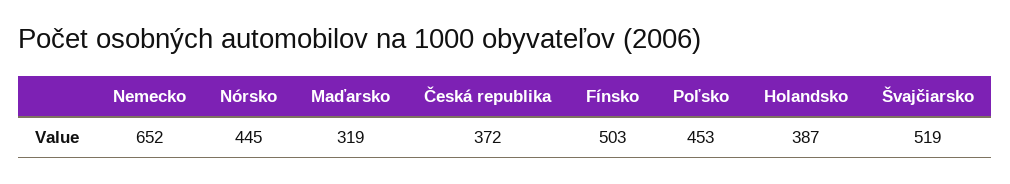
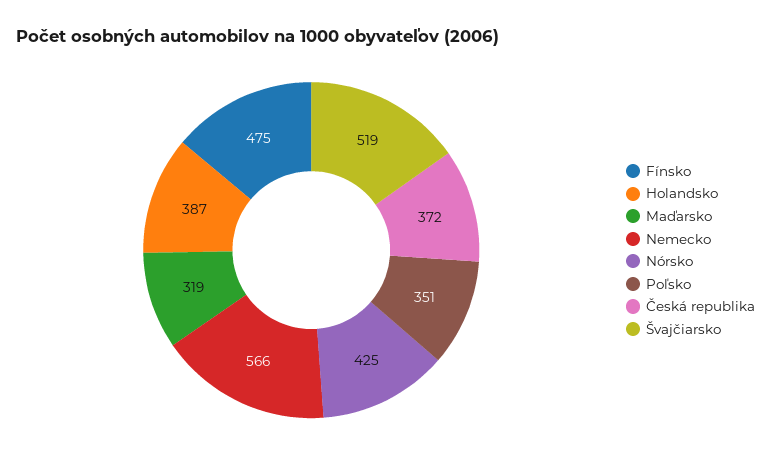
Nemecko: 652 -> 566
Nórsko: 445 -> 425
Fínsko: 503 -> 475
Poľsko: 453 -> 351

